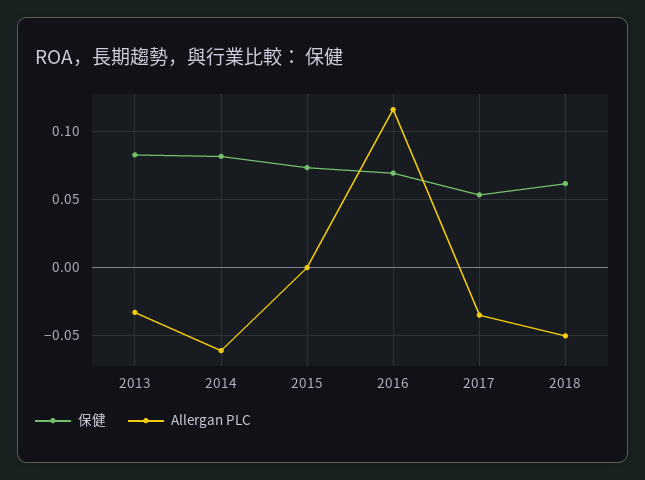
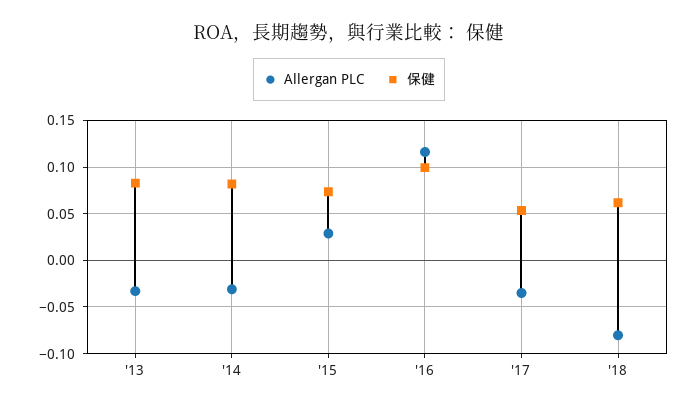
Allergan PLC, 2014: -0.06 -> -0.03
Allergan PLC, 2015: 0 -> 0.03
保健, 2016: 0.07 -> 0.1
Allergan PLC, 2018: -0.05 -> -0.08

